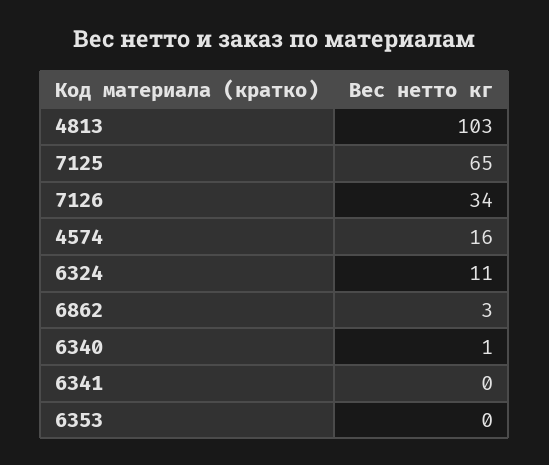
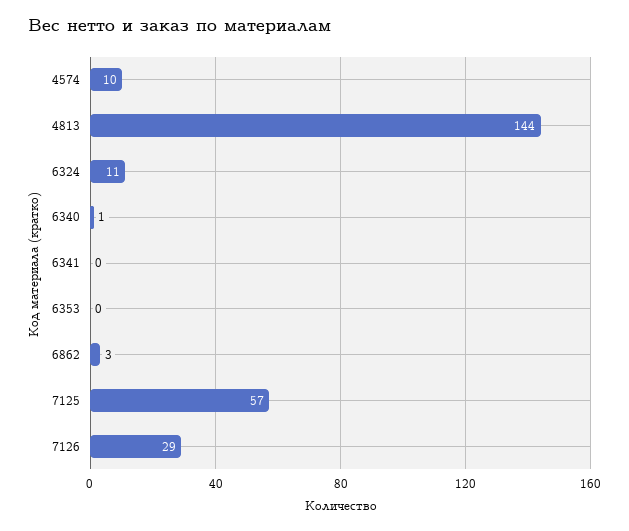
4813: 103 -> 144
7125: 65 -> 57
7126: 34 -> 29
4574: 16 -> 10

